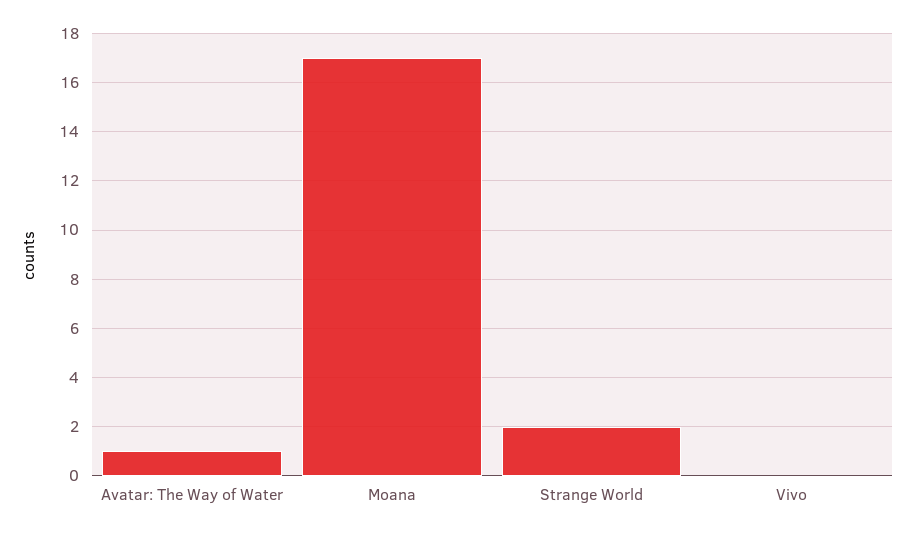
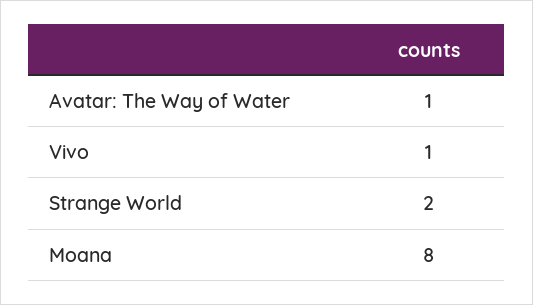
Moana: 17 -> 8
Vivo: 0 -> 1

